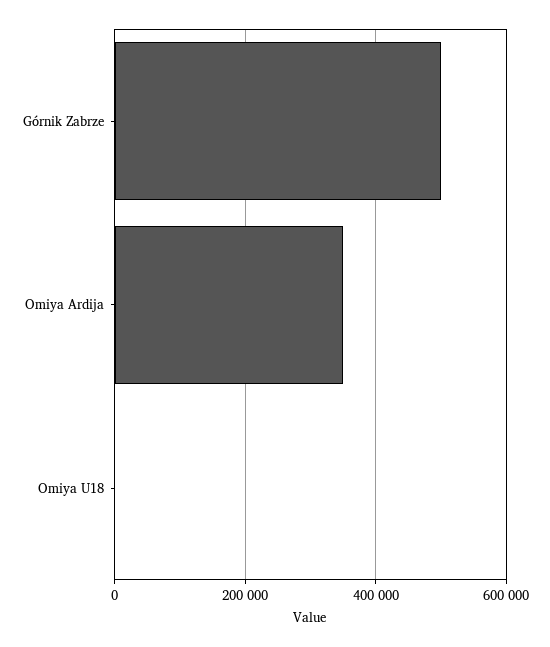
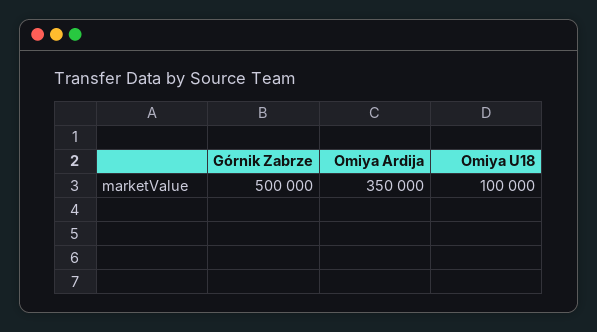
Omiya U18: 0 -> 100000

